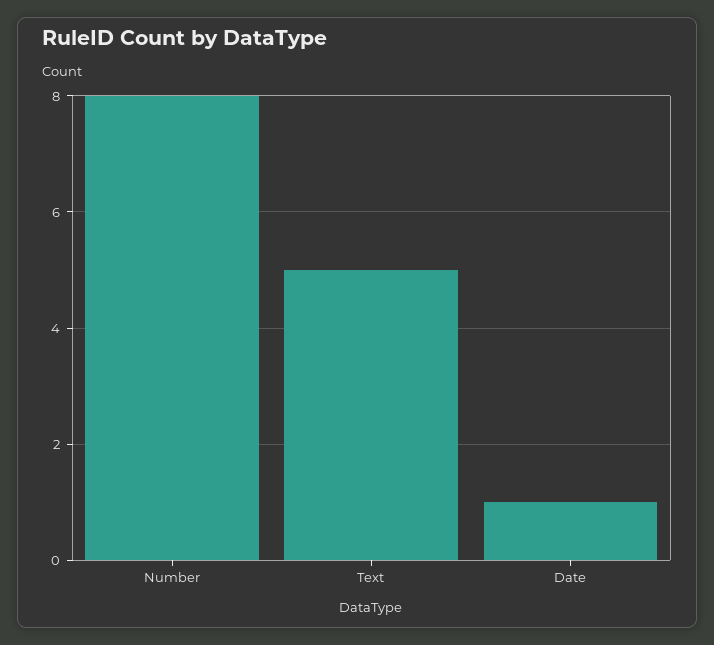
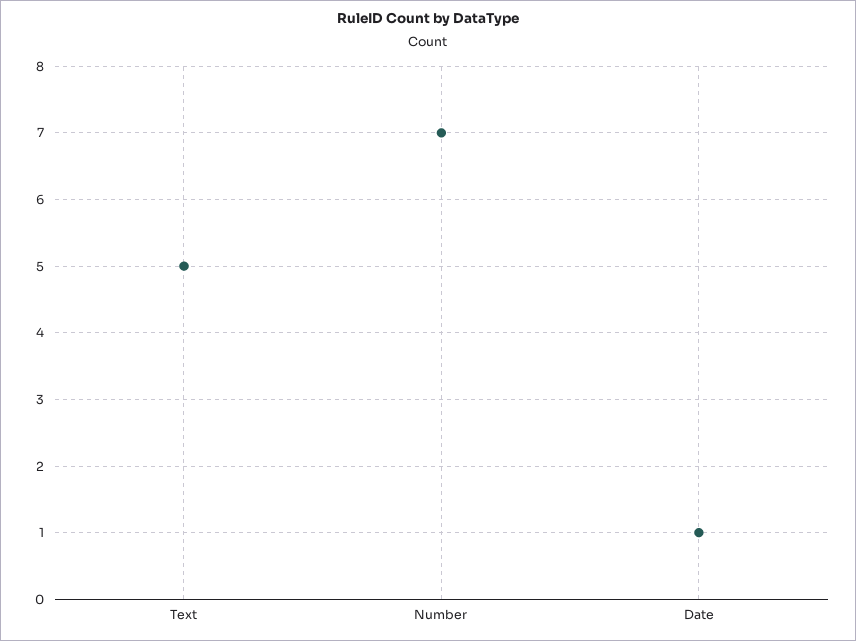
Number: 8 -> 7

